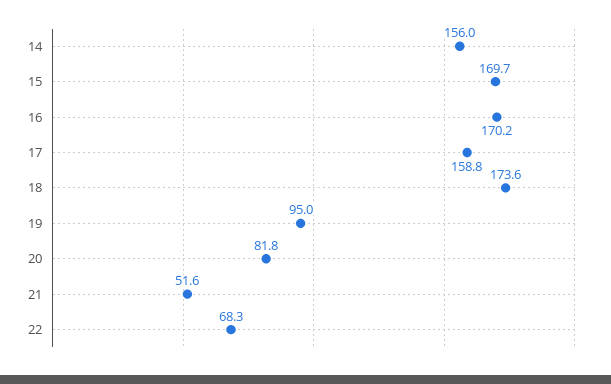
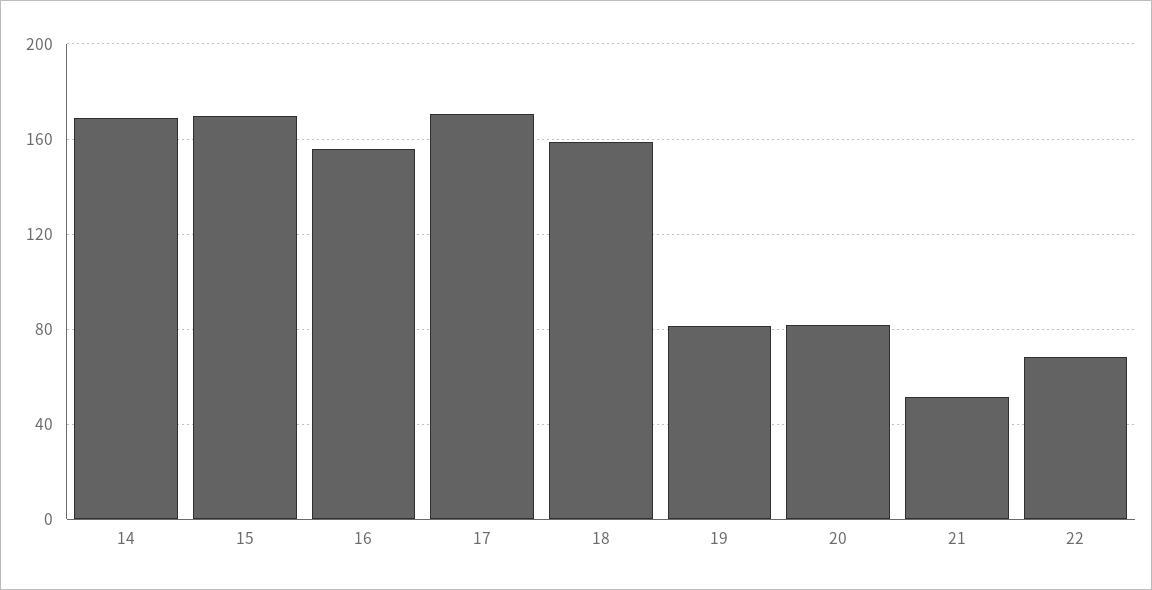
14: 156 -> 170
16: 170.2 -> 155
17: 158.8 -> 170
18: 173.6 -> 160
19: 95 -> 80

